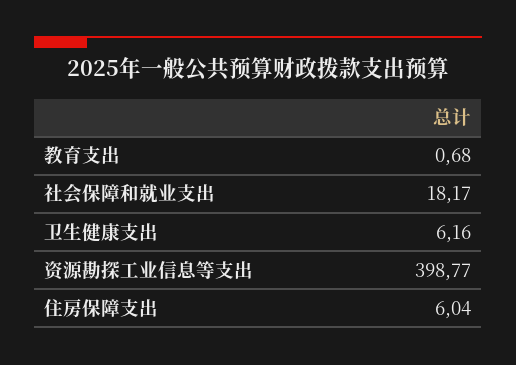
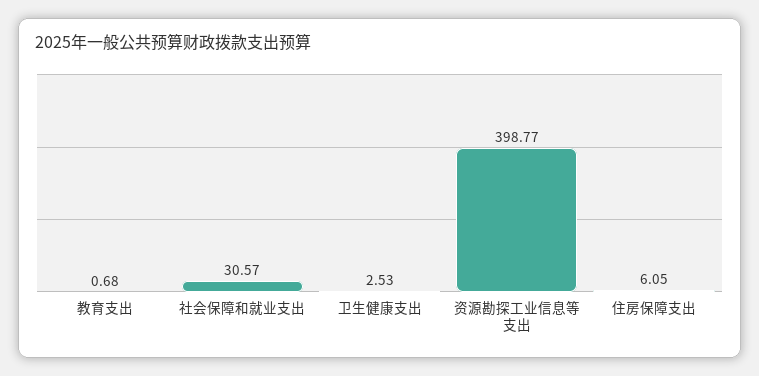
社会保障和就业支出: 18.17 -> 30.57
卫生健康支出: 6.16 -> 2.53
住房保障支出: 6.04 -> 6.05

